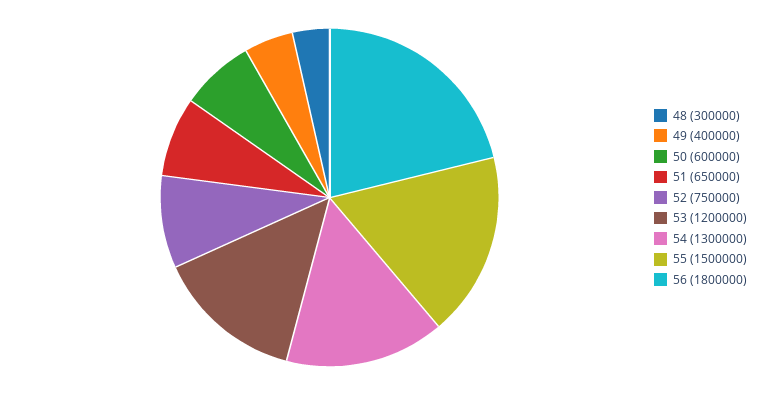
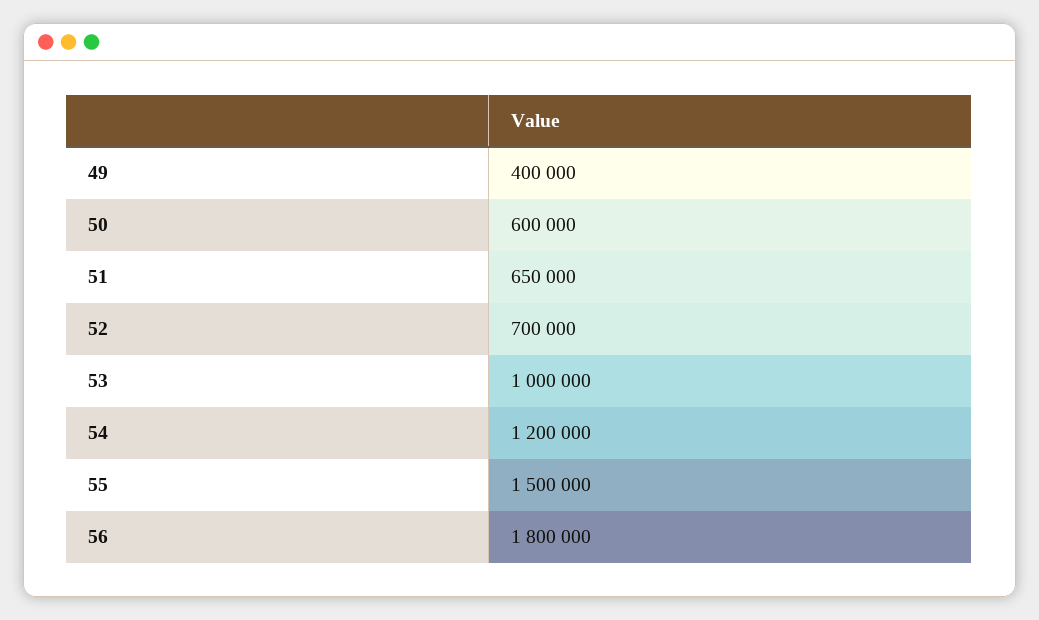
48: 300000 -> none
52: 750000 -> 700000
53: 1200000 -> 1000000
54: 1300000 -> 1200000

